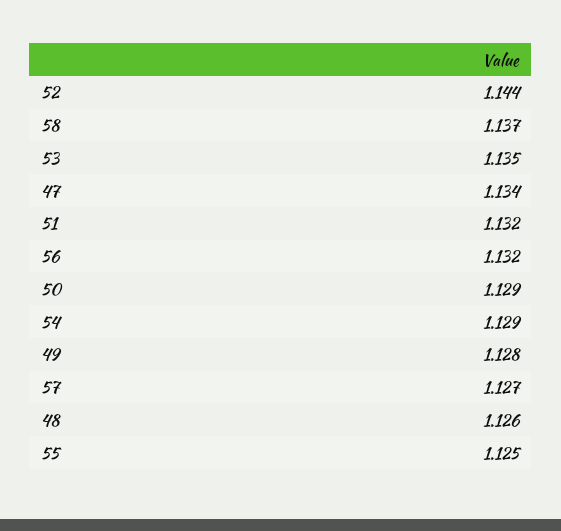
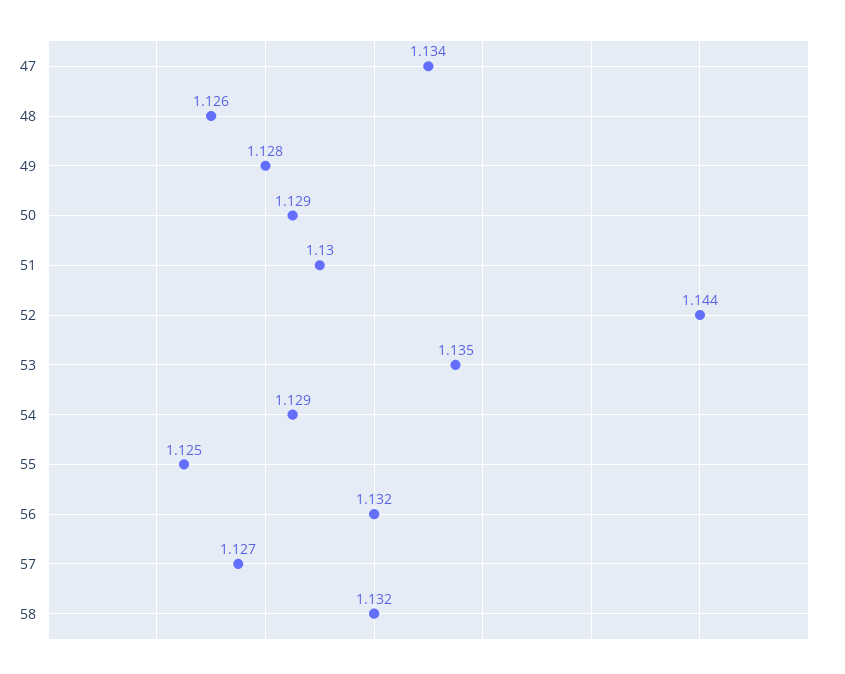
58: 1.137 -> 1.132
51: 1.132 -> 1.13

